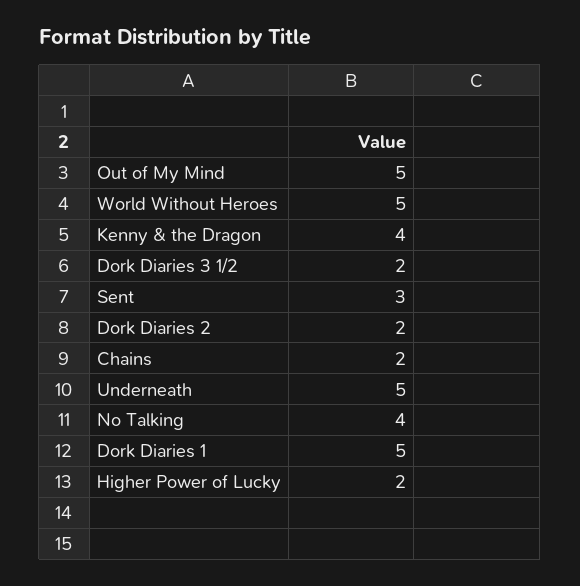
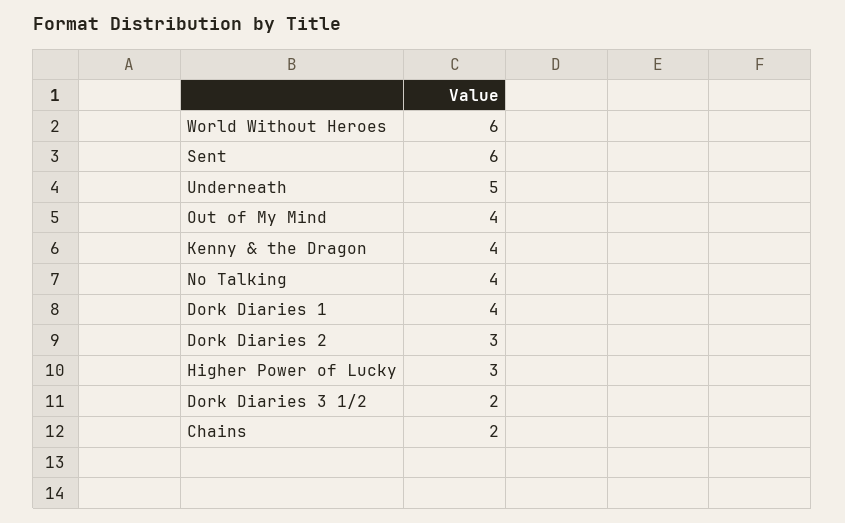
Out of My Mind: 5 -> 4
World Without Heroes: 5 -> 6
Sent: 3 -> 6
Dork Diaries 2: 2 -> 3
Dork Diaries 1: 5 -> 4
Higher Power of Lucky: 2 -> 3

